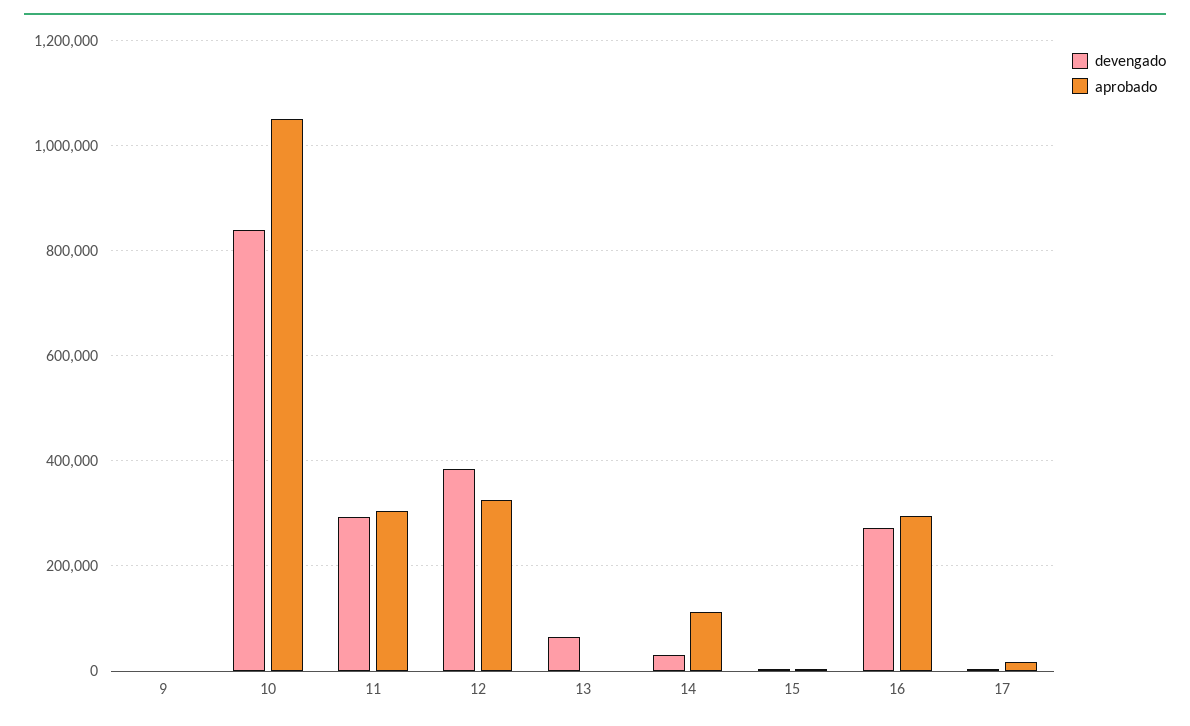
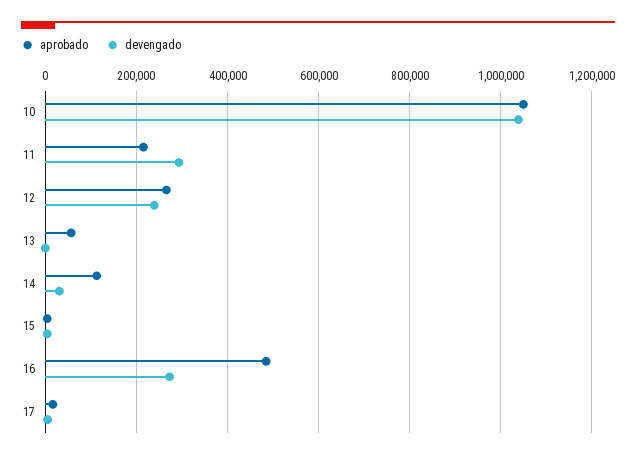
devengado, 9: 0 -> none
aprobado, 9: 0 -> none
devengado, 10: 840000 -> 1040000
aprobado, 11: 300000 -> 220000
devengado, 12: 380000 -> 240000
aprobado, 12: 320000 -> 260000
devengado, 13: 60000 -> 0
aprobado, 13: 0 -> 60000
aprobado, 16: 300000 -> 480000

